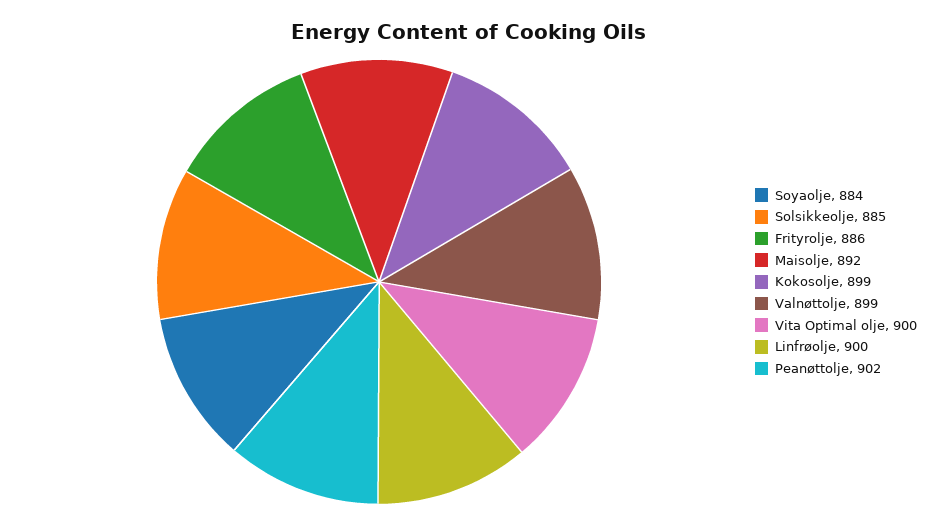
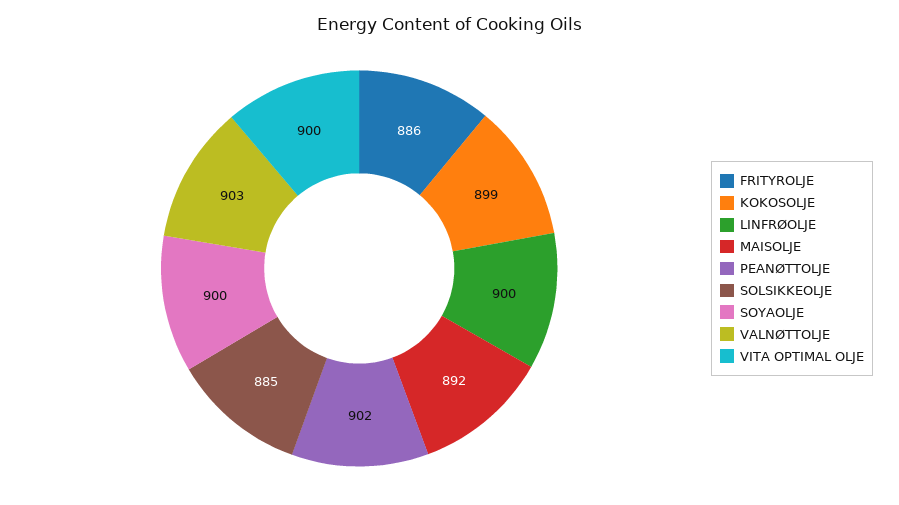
Soyaolje: 884 -> 900
Valnøttolje: 899 -> 903

